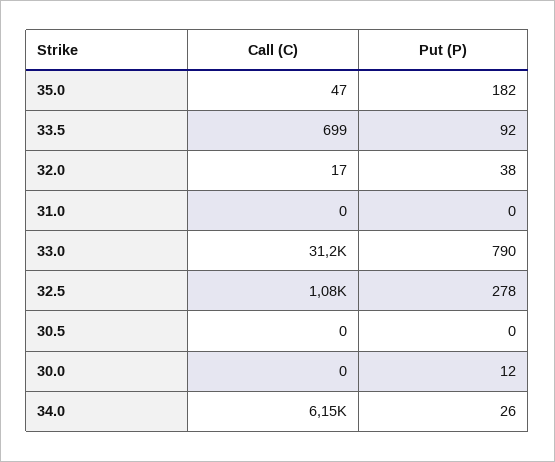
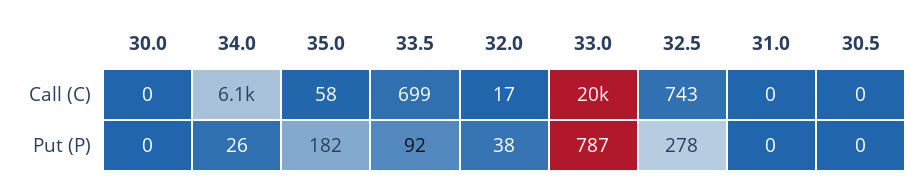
Call (C), 35.0: 47 -> 58
Call (C), 33.0: 31200 -> 20000
Put (P), 33.0: 790 -> 787
Call (C), 32.5: 1080 -> 743
Put (P), 30.0: 12 -> 0

